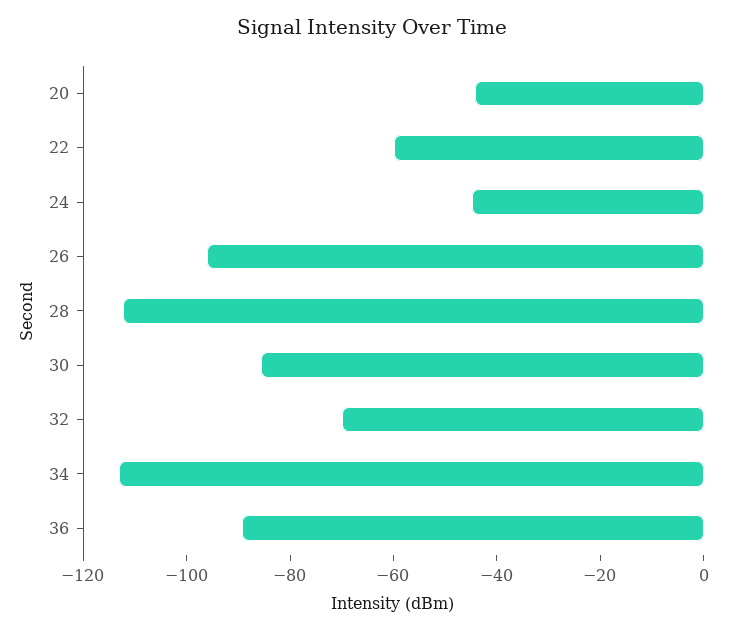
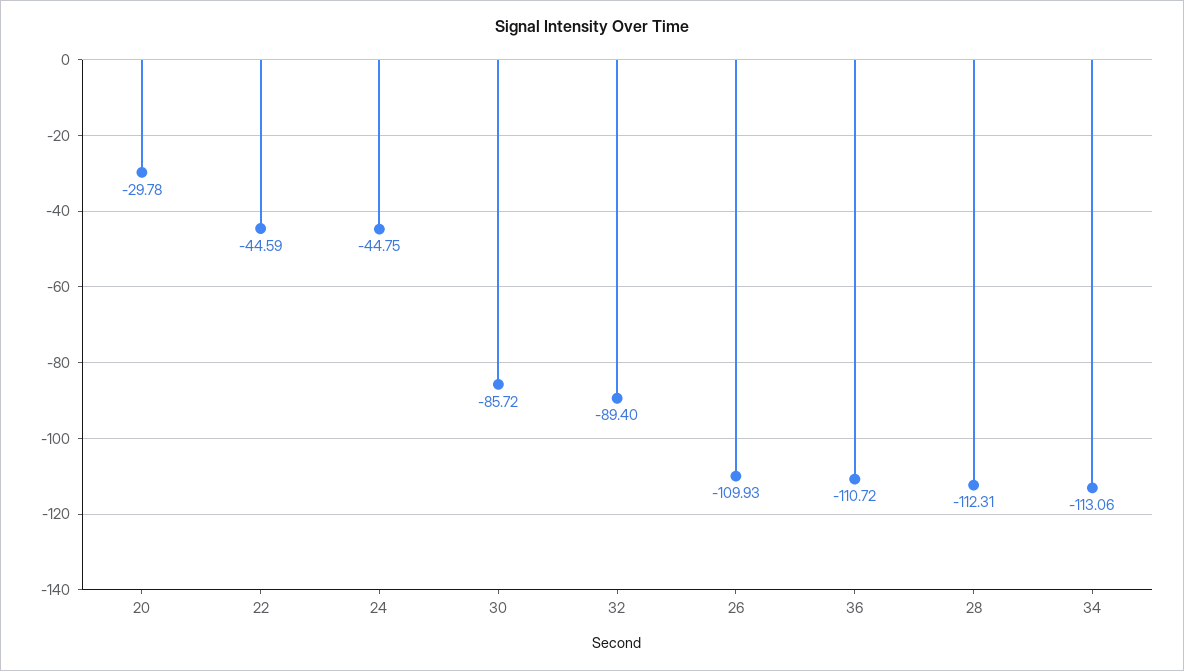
20: -45 -> -29.78
22: -60 -> -44.59
26: -95 -> -109.93
32: -70 -> -89.4
36: -90 -> -110.72

